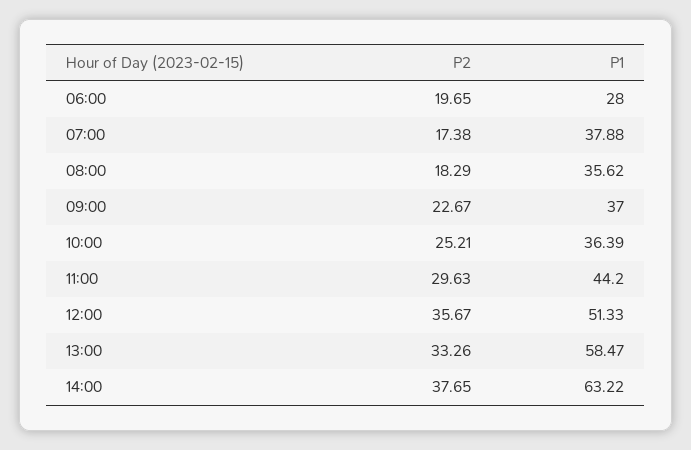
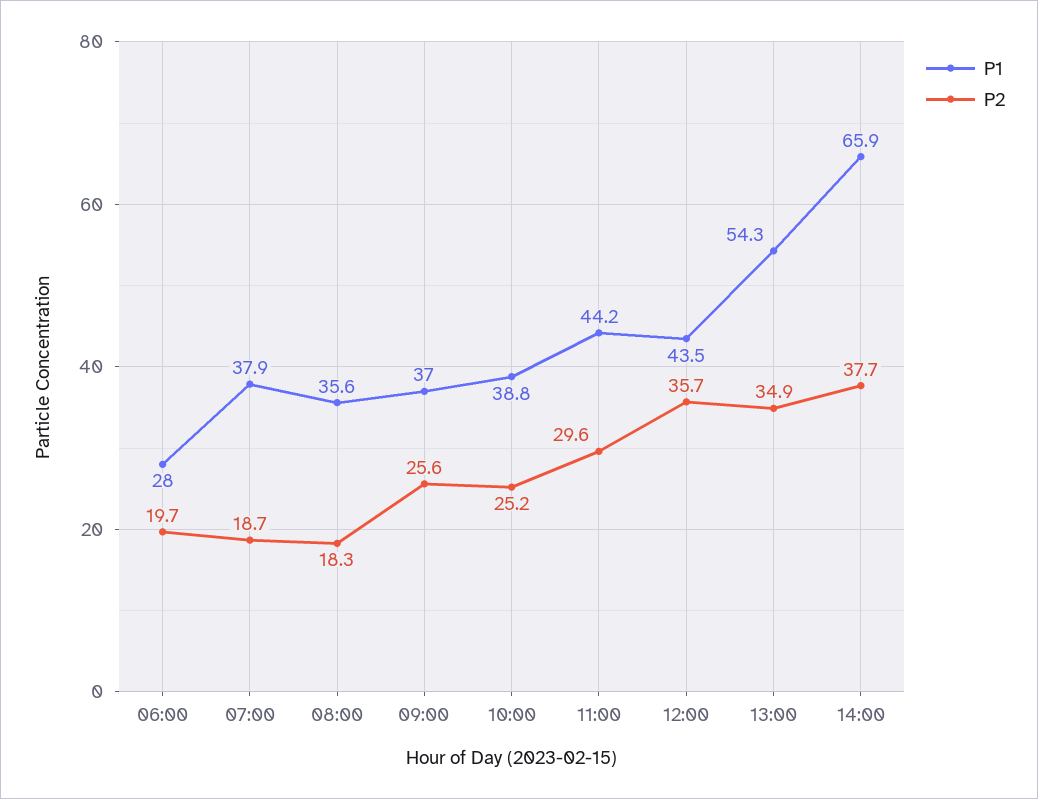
P2, 07:00: 17.38 -> 18.7
P2, 09:00: 22.67 -> 25.6
P1, 10:00: 36.39 -> 38.8
P1, 12:00: 51.33 -> 43.5
P2, 13:00: 33.26 -> 34.9
P1, 13:00: 58.47 -> 54.3
P1, 14:00: 63.22 -> 65.9

